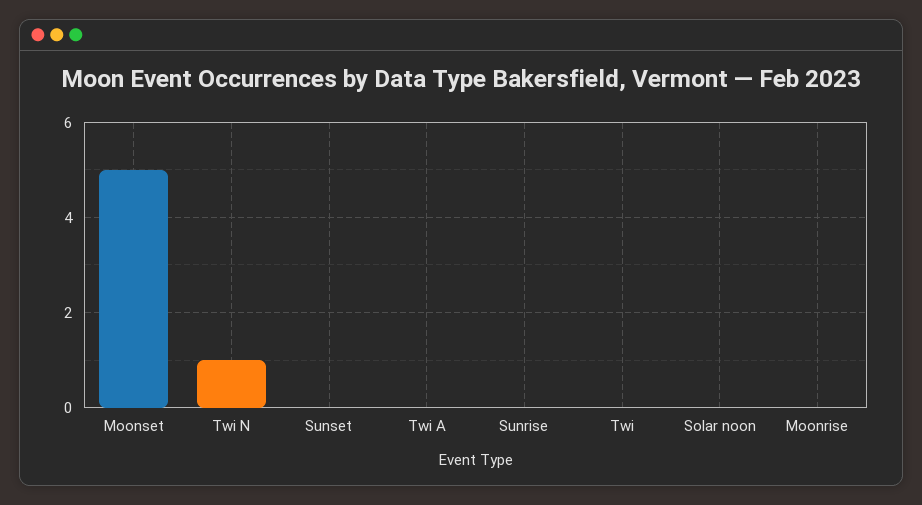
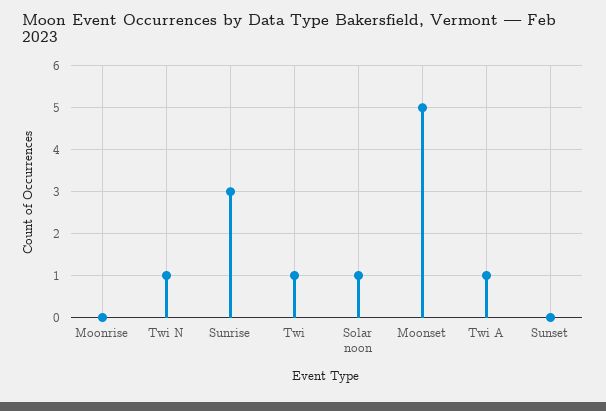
Twi A: 0 -> 1
Sunrise: 0 -> 3
Twi: 0 -> 1
Solar noon: 0 -> 1

